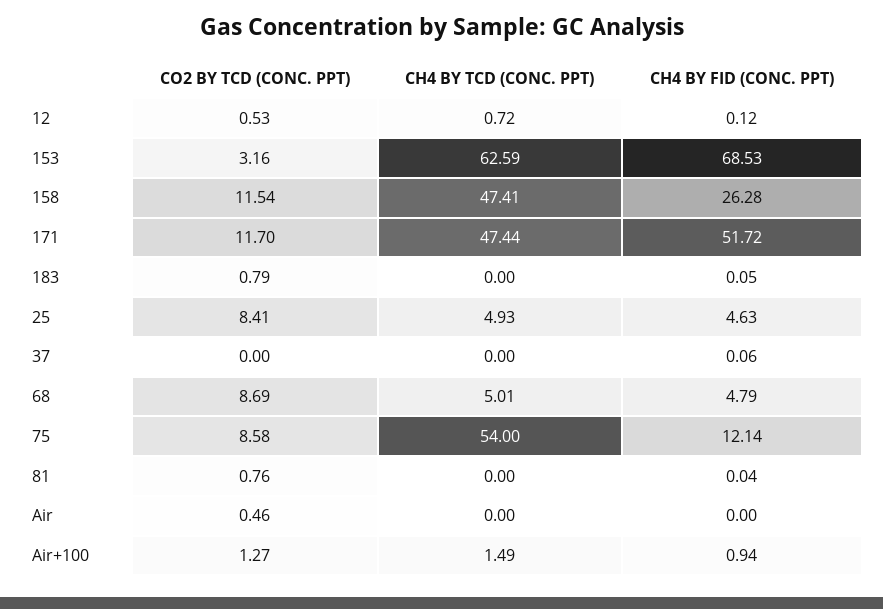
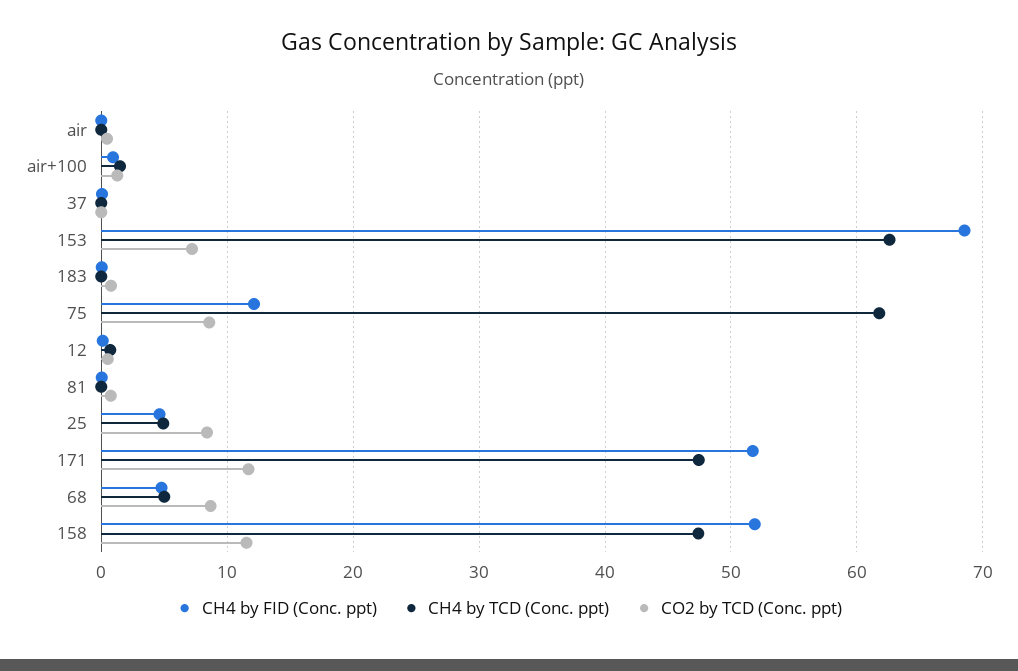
CO2 BY TCD (CONC. PPT), 153: 3.16 -> 7
CH4 BY FID (CONC. PPT), 158: 26.28 -> 52
CH4 BY TCD (CONC. PPT), 75: 54 -> 62

